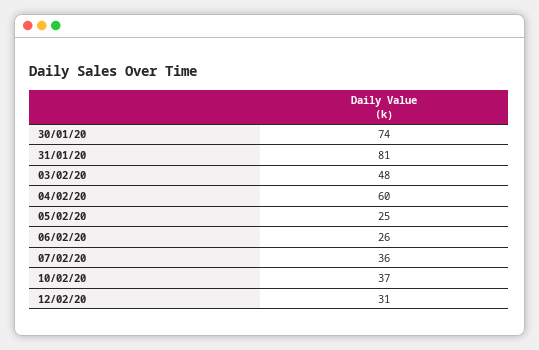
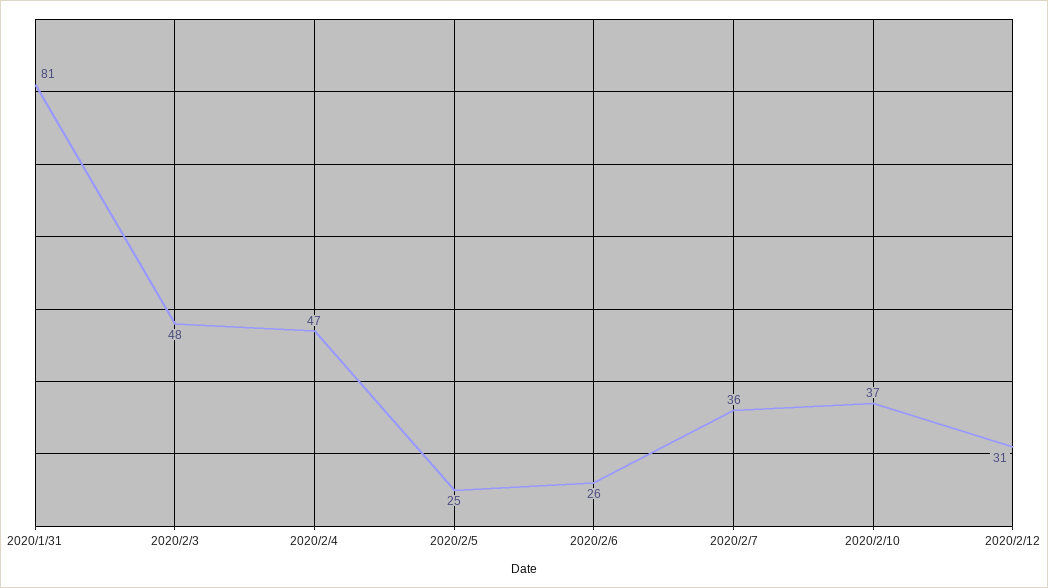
30/01/20: 74 -> none
04/02/20: 60 -> 47

